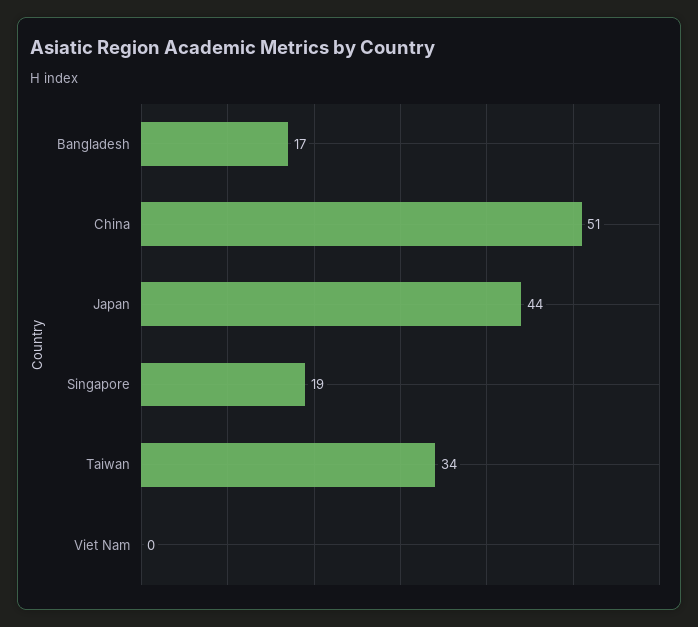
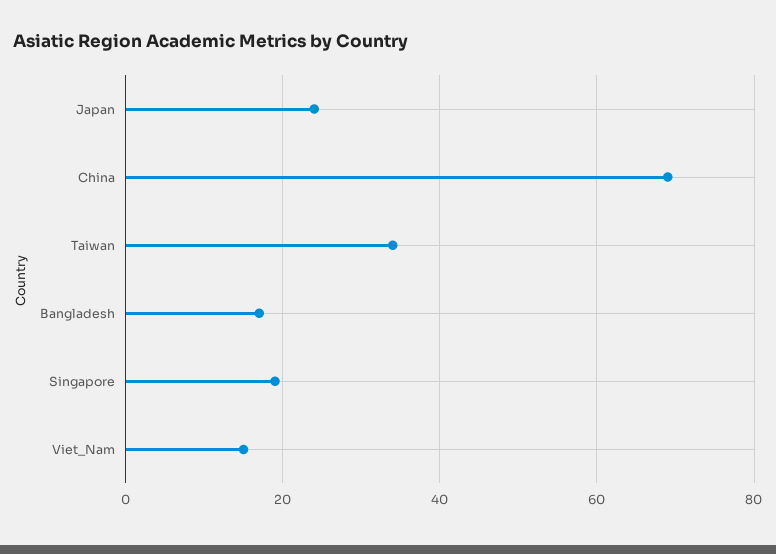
China: 51 -> 70
Japan: 44 -> 25
Viet Nam: 0 -> 15

